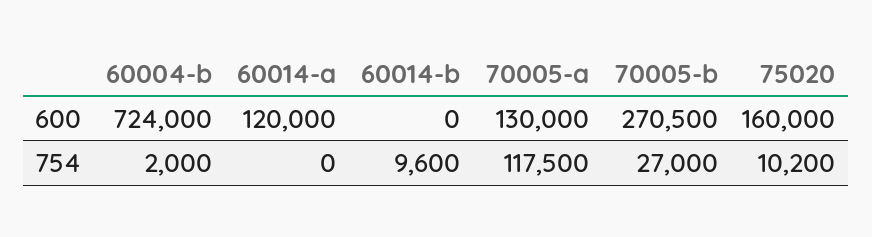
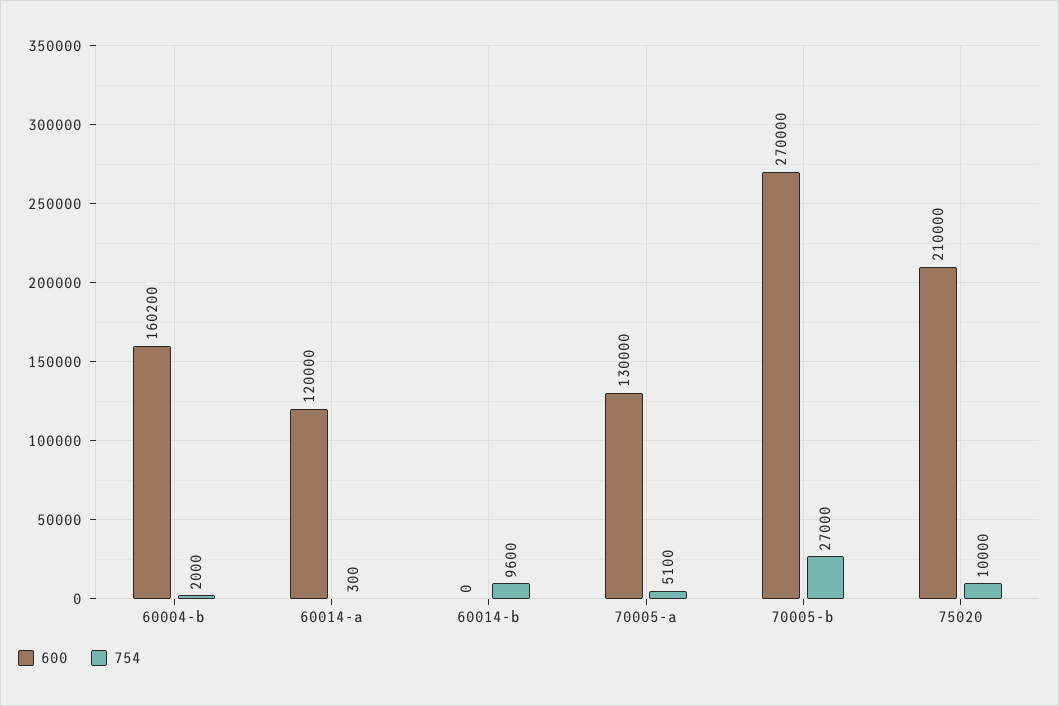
600, 60004-b: 724000 -> 160200
600, 70005-b: 270500 -> 270000
600, 75020: 160000 -> 210000
754, 60014-a: 0 -> 300
754, 70005-a: 117500 -> 5100
754, 75020: 10200 -> 10000

